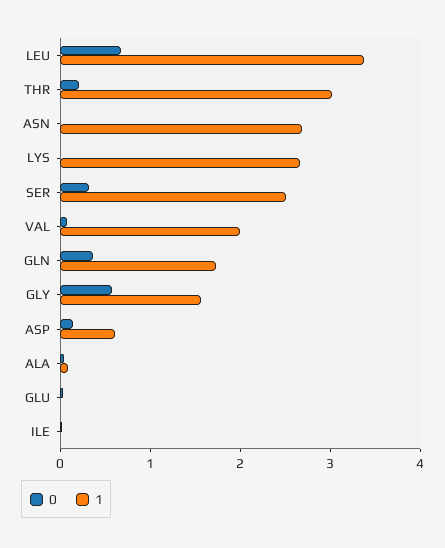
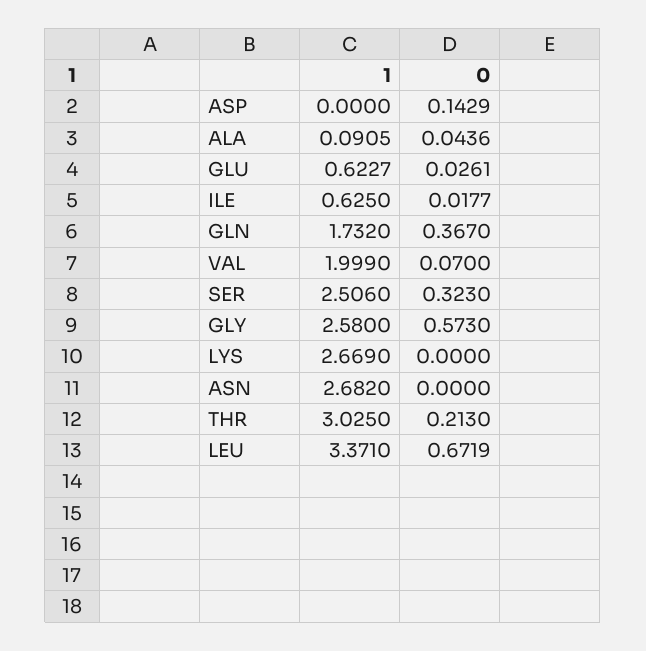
1, GLY: 1.6 -> 2.58
1, ASP: 0.6 -> 0
1, GLU: 0 -> 0.6227
1, ILE: 0 -> 0.625

